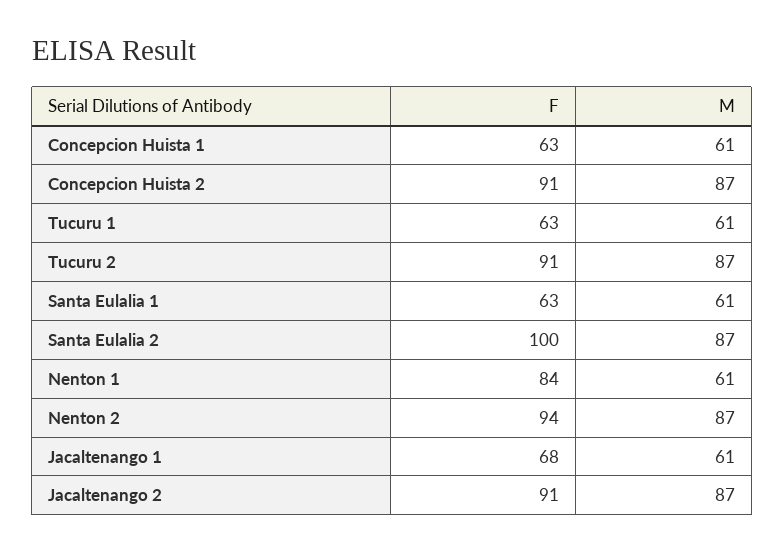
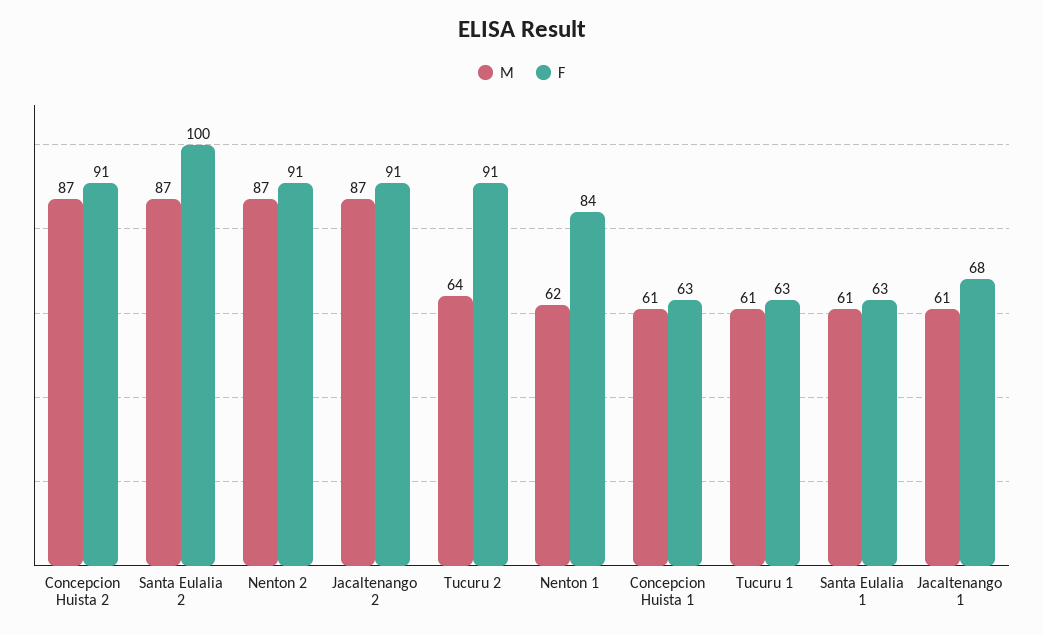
M, Tucuru 2: 87 -> 64
M, Nenton 1: 61 -> 62
F, Nenton 2: 94 -> 91

